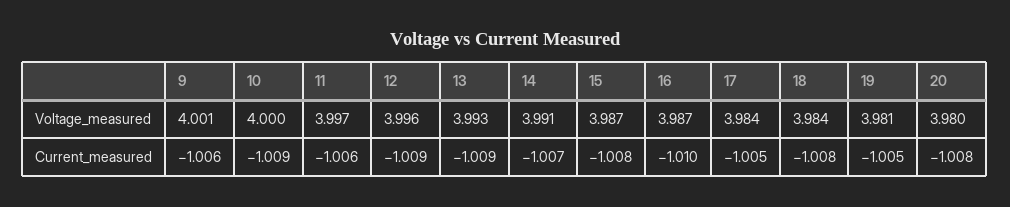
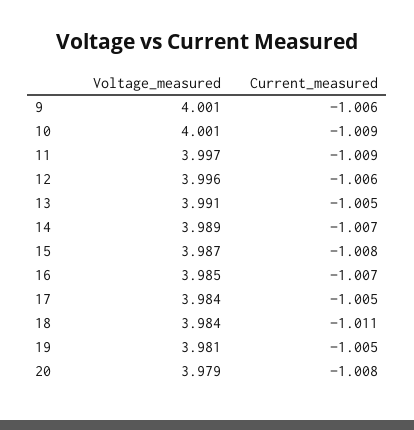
10, Voltage_measured: 4 -> 4.001
13, Voltage_measured: 3.993 -> 3.991
14, Voltage_measured: 3.991 -> 3.989
16, Voltage_measured: 3.987 -> 3.985
20, Voltage_measured: 3.98 -> 3.979
11, Current_measured: -1.006 -> -1.009
12, Current_measured: -1.009 -> -1.006
13, Current_measured: -1.009 -> -1.005
16, Current_measured: -1.01 -> -1.007
18, Current_measured: -1.008 -> -1.011

